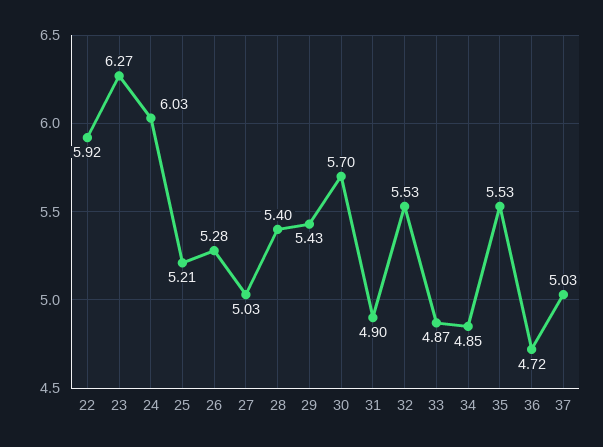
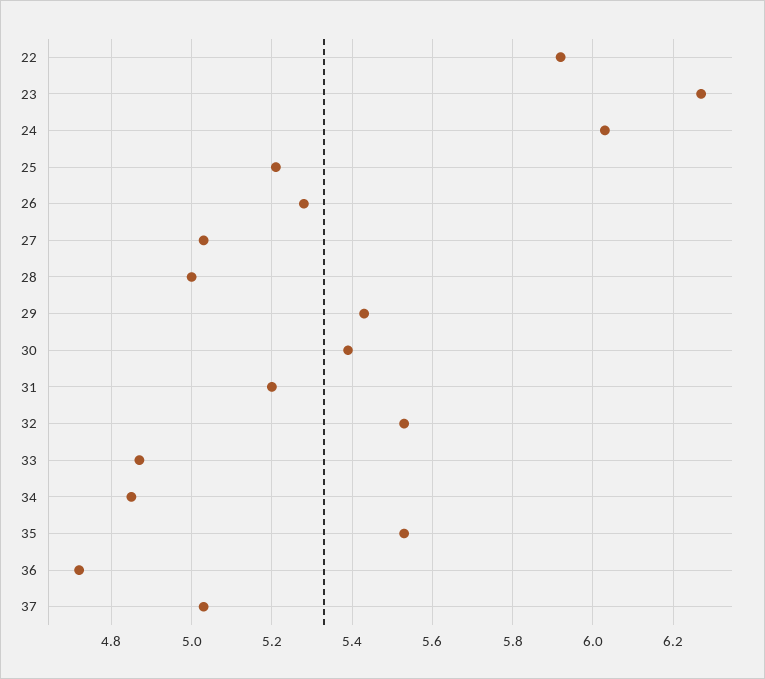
28: 5.4 -> 5
30: 5.7 -> 5.4
31: 4.9 -> 5.2

